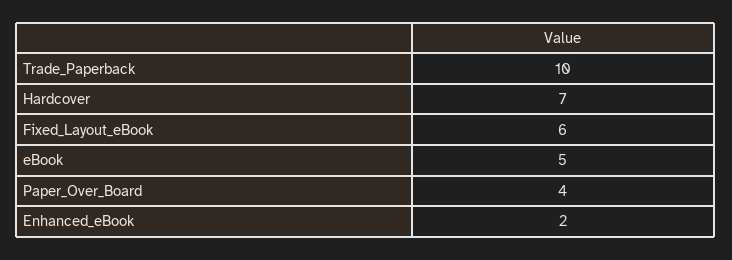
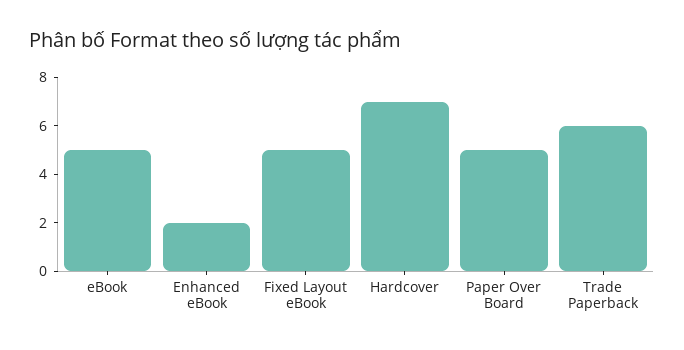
Trade_Paperback: 10 -> 6
Fixed_Layout_eBook: 6 -> 5
Paper_Over_Board: 4 -> 5

